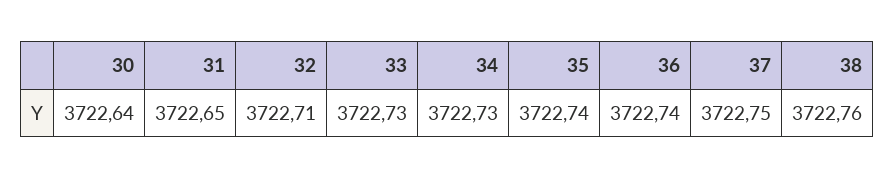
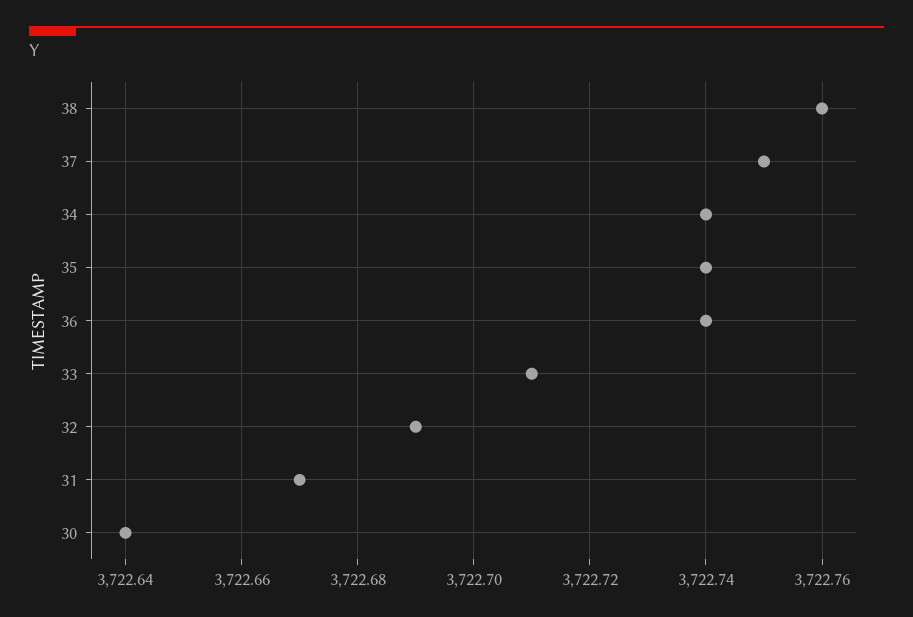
31: 3722.65 -> 3722.67
32: 3722.71 -> 3722.69
33: 3722.73 -> 3722.71
34: 3722.73 -> 3722.74

